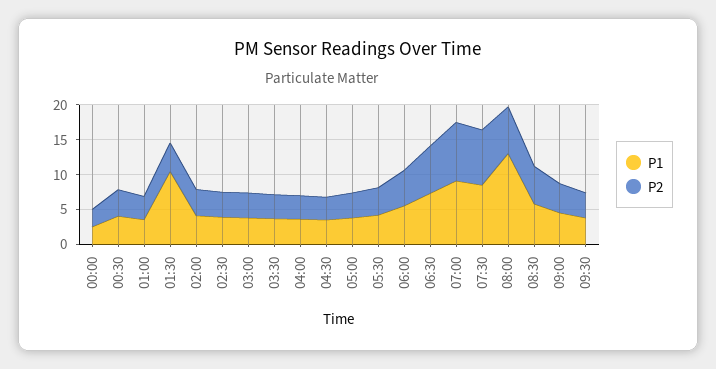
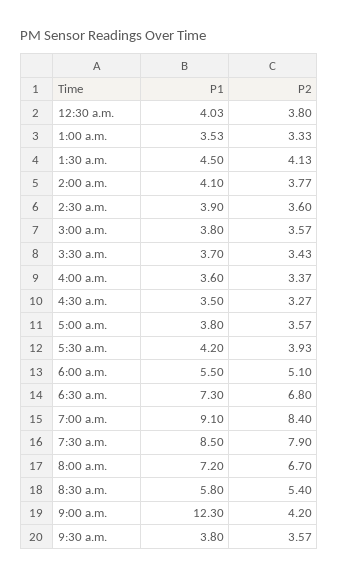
P1, 00:00: 2.5 -> none
P2, 00:00: 2.5 -> none
P1, 01:30: 10 -> 4.5
P1, 08:00: 12.5 -> 7.2
P1, 09:00: 5 -> 12.3

